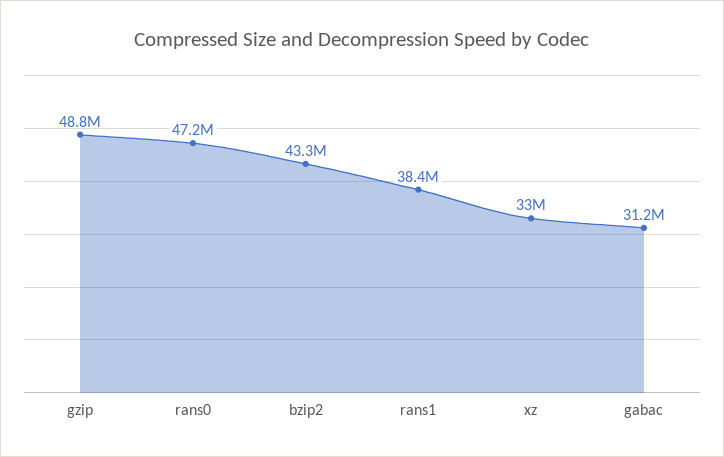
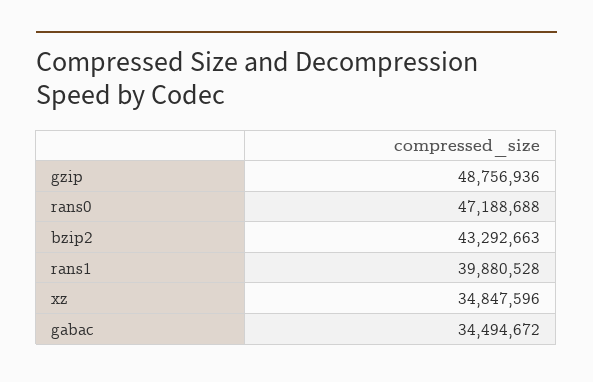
rans1: 38400000 -> 39880528
xz: 33000000 -> 34847596
gabac: 31200000 -> 34494672

